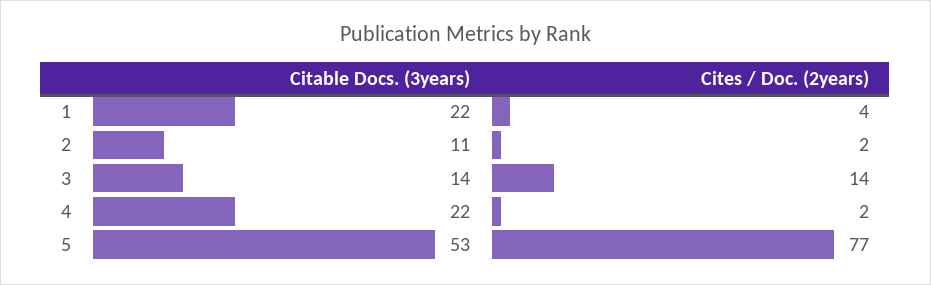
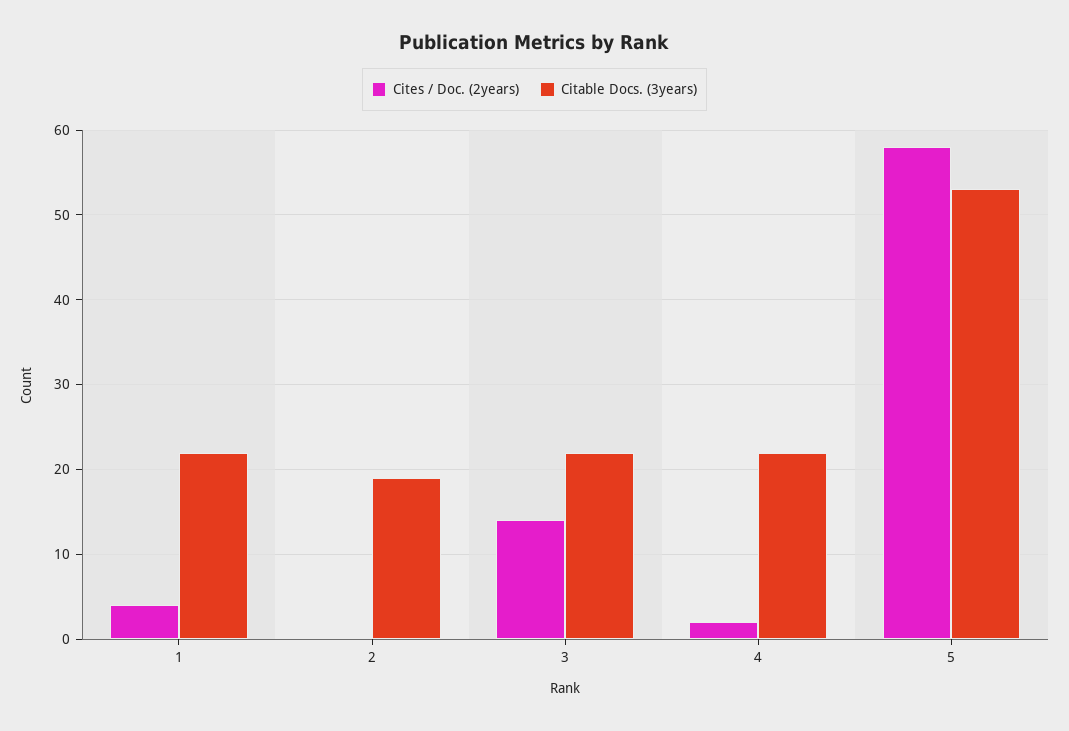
Citable Docs. (3years), 2: 11 -> 19
Cites / Doc. (2years), 2: 2 -> 0
Citable Docs. (3years), 3: 14 -> 22
Cites / Doc. (2years), 5: 77 -> 58

